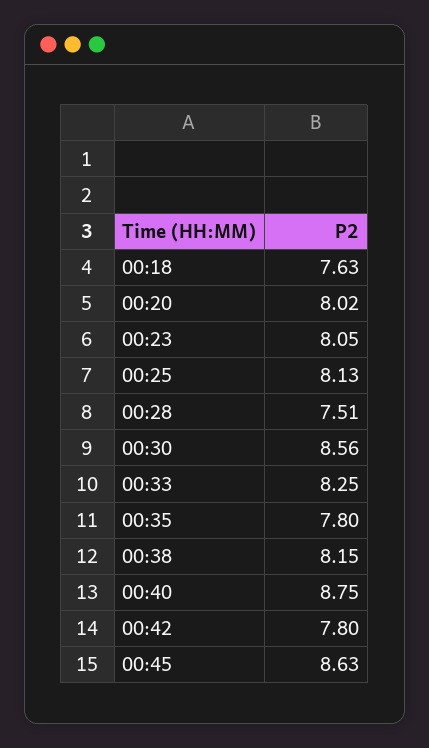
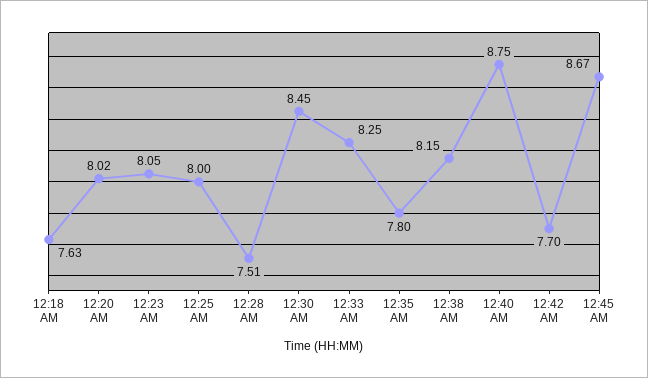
00:25: 8.13 -> 8
00:30: 8.56 -> 8.45
00:42: 7.8 -> 7.7
00:45: 8.63 -> 8.67

